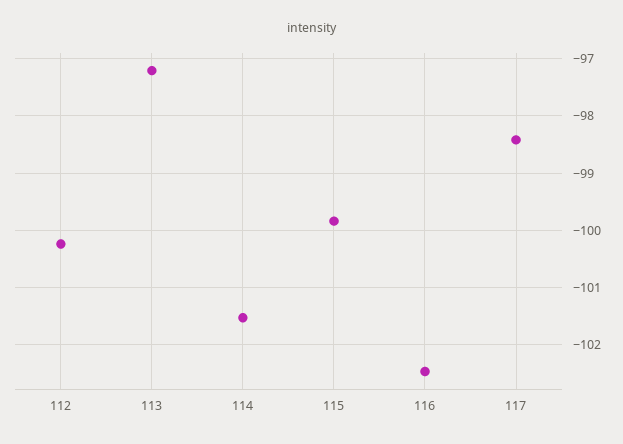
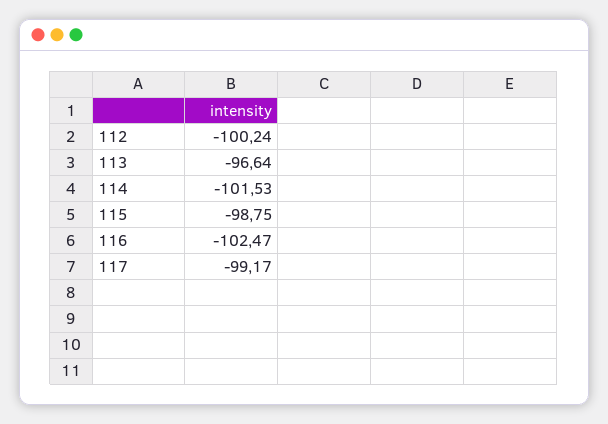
113: -97.2 -> -96.64
115: -99.8 -> -98.75
117: -98.4 -> -99.17

